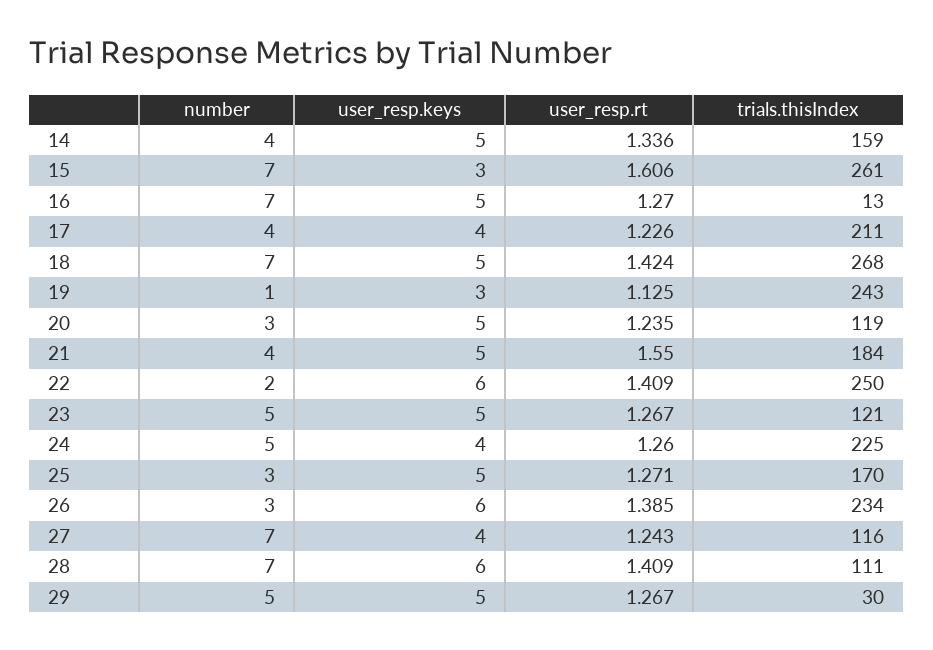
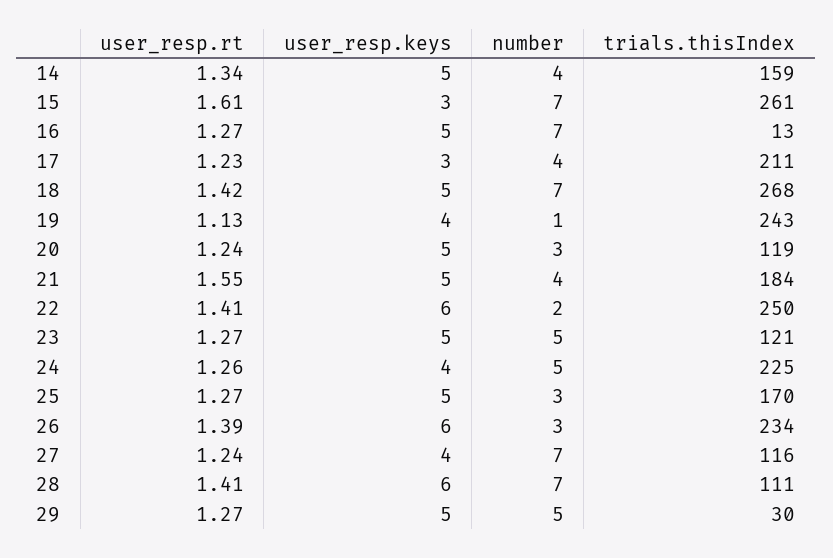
user_resp.keys, 17: 4 -> 3
user_resp.keys, 19: 3 -> 4

